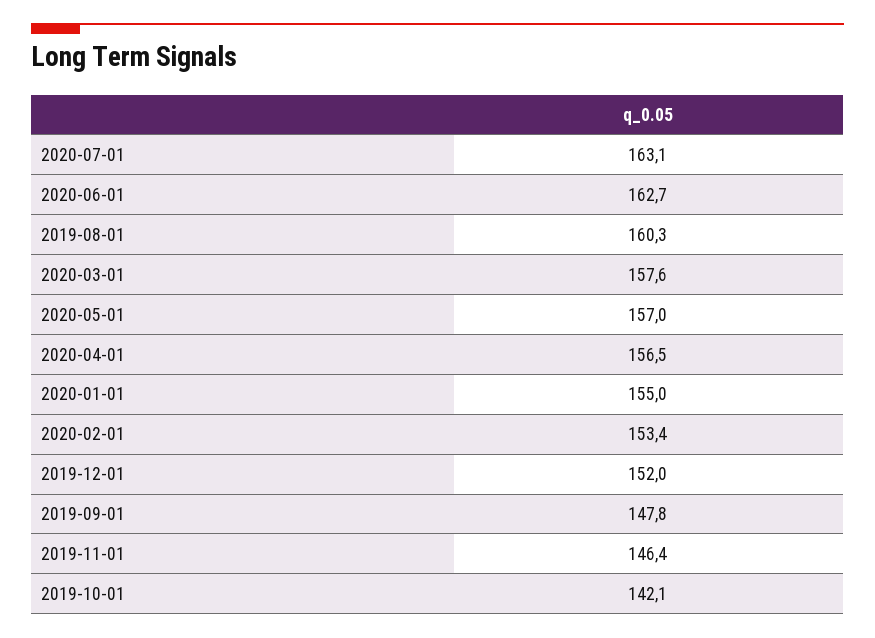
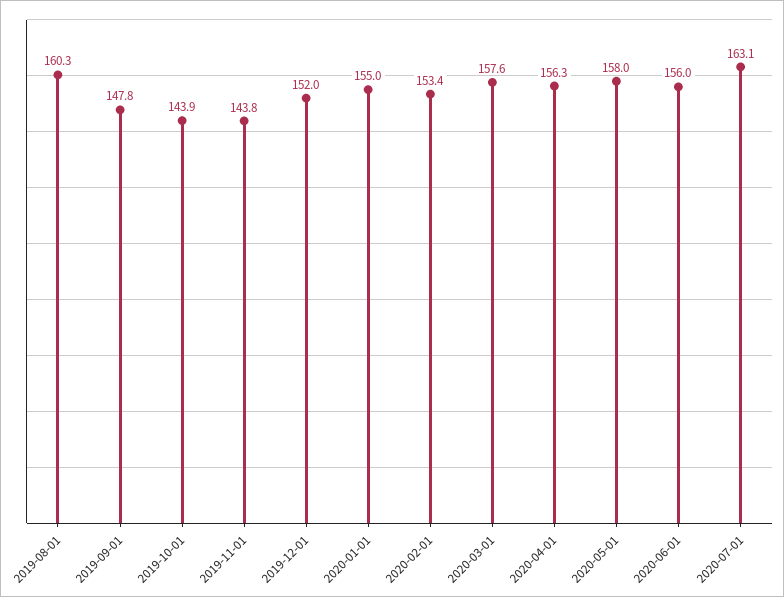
2020-06-01: 162.7 -> 156
2020-05-01: 157 -> 158
2020-04-01: 156.5 -> 156.3
2019-11-01: 146.4 -> 143.8
2019-10-01: 142.1 -> 143.9

